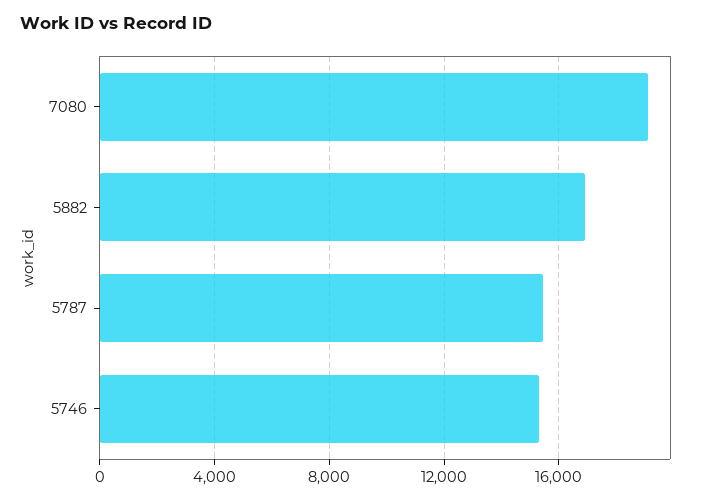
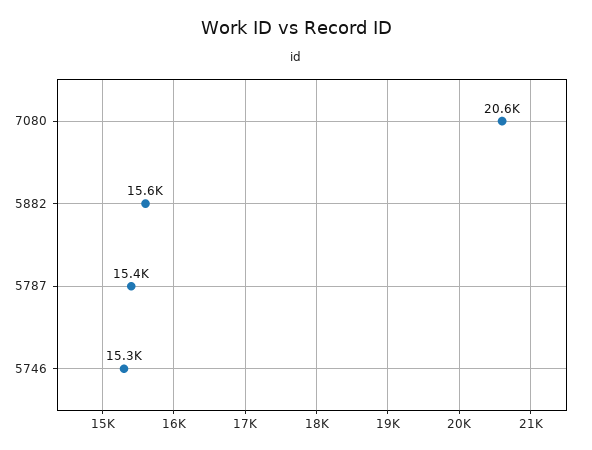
7080: 19000 -> 20600
5882: 17000 -> 15600

